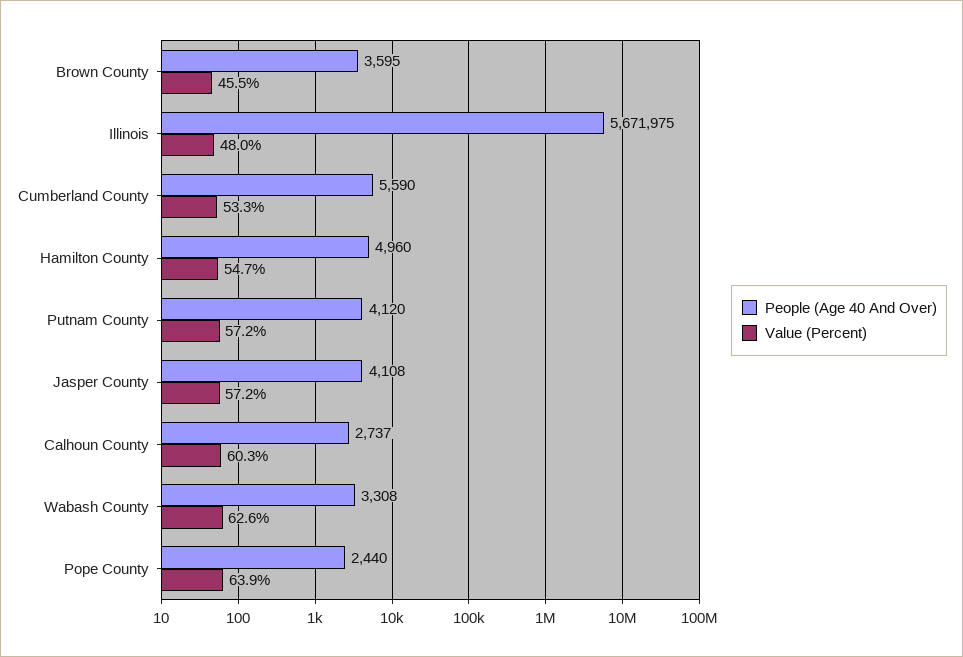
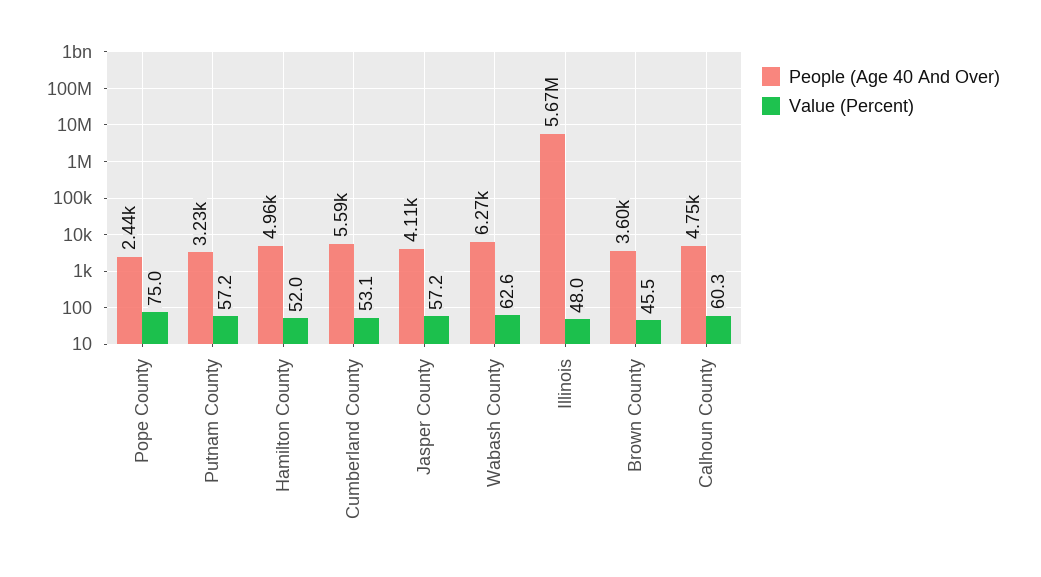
Value (Percent), Cumberland County: 53.3 -> 53.1
Value (Percent), Hamilton County: 54.7 -> 52
People (Age 40 And Over), Putnam County: 4120 -> 3230
People (Age 40 And Over), Calhoun County: 2737 -> 4750
People (Age 40 And Over), Wabash County: 3308 -> 6270
Value (Percent), Pope County: 63.9 -> 75

